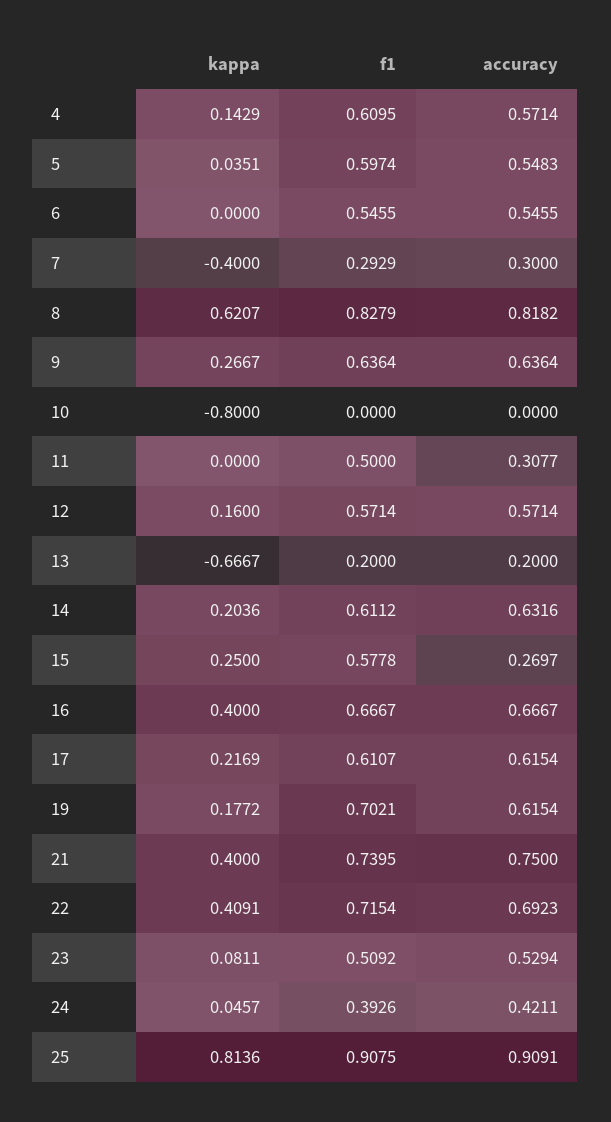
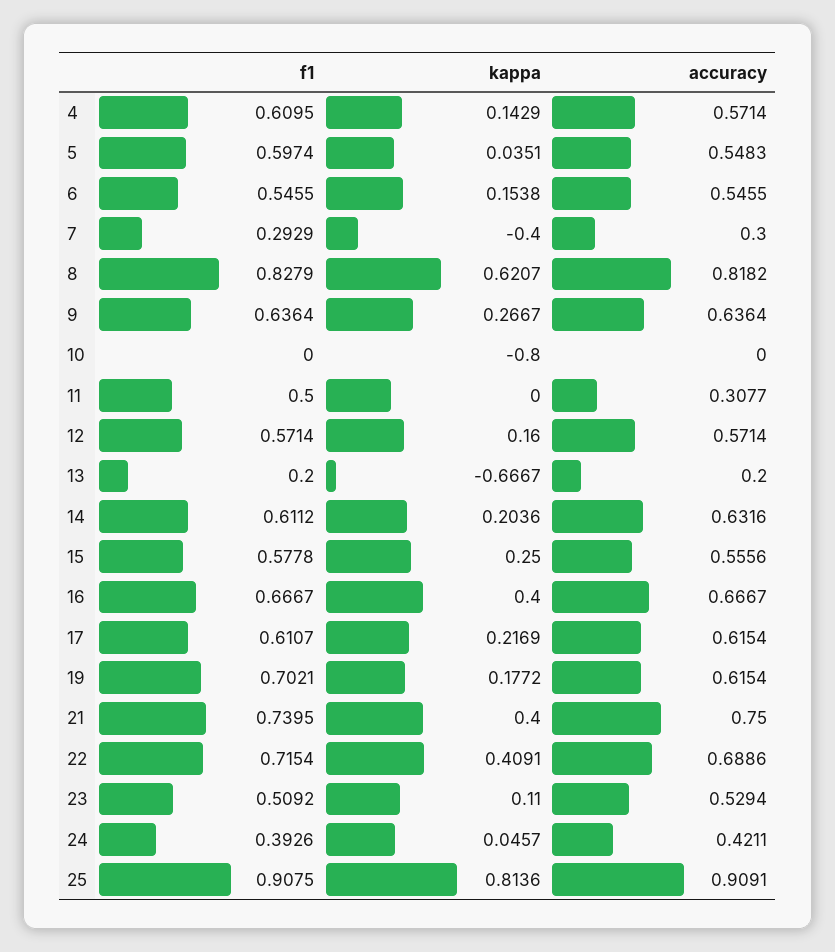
kappa, 6: 0 -> 0.1538
accuracy, 15: 0.2697 -> 0.5556
accuracy, 22: 0.6923 -> 0.6886
kappa, 23: 0.0811 -> 0.11

